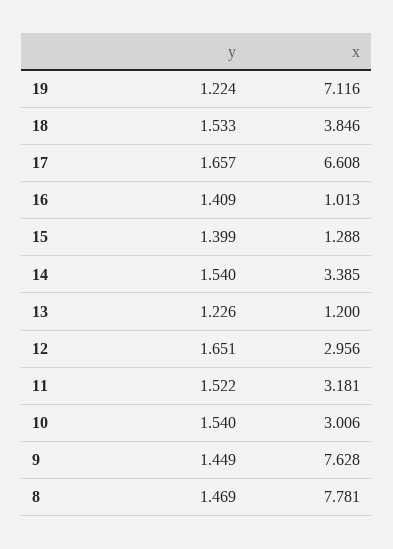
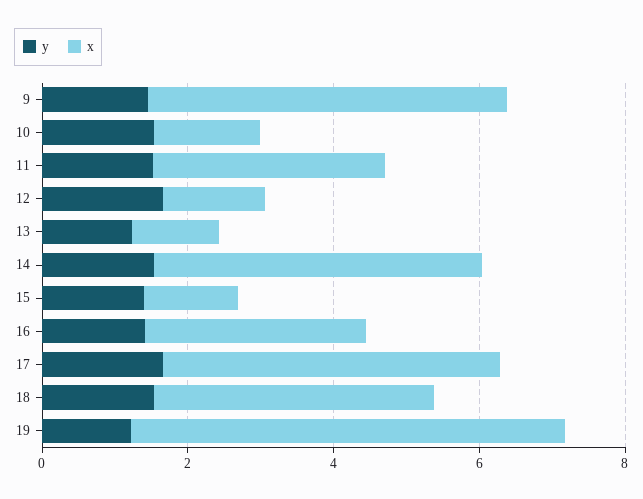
x, 19: 7.116 -> 6
x, 17: 6.608 -> 4.5
x, 16: 1.013 -> 3
x, 14: 3.385 -> 4.5
x, 12: 2.956 -> 1.5
x, 10: 3.006 -> 1.5
x, 9: 7.628 -> 5
y, 8: 1.469 -> none
x, 8: 7.781 -> none

